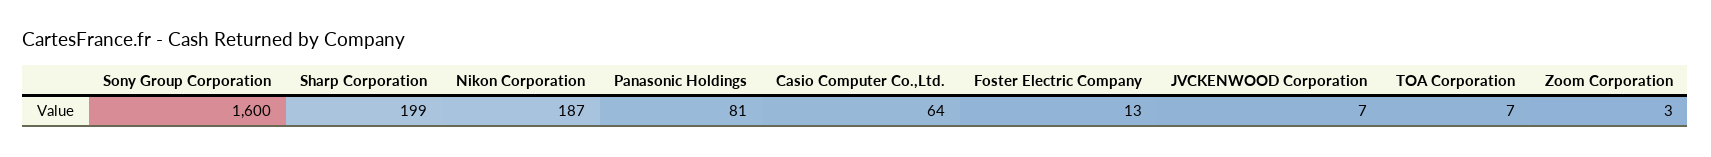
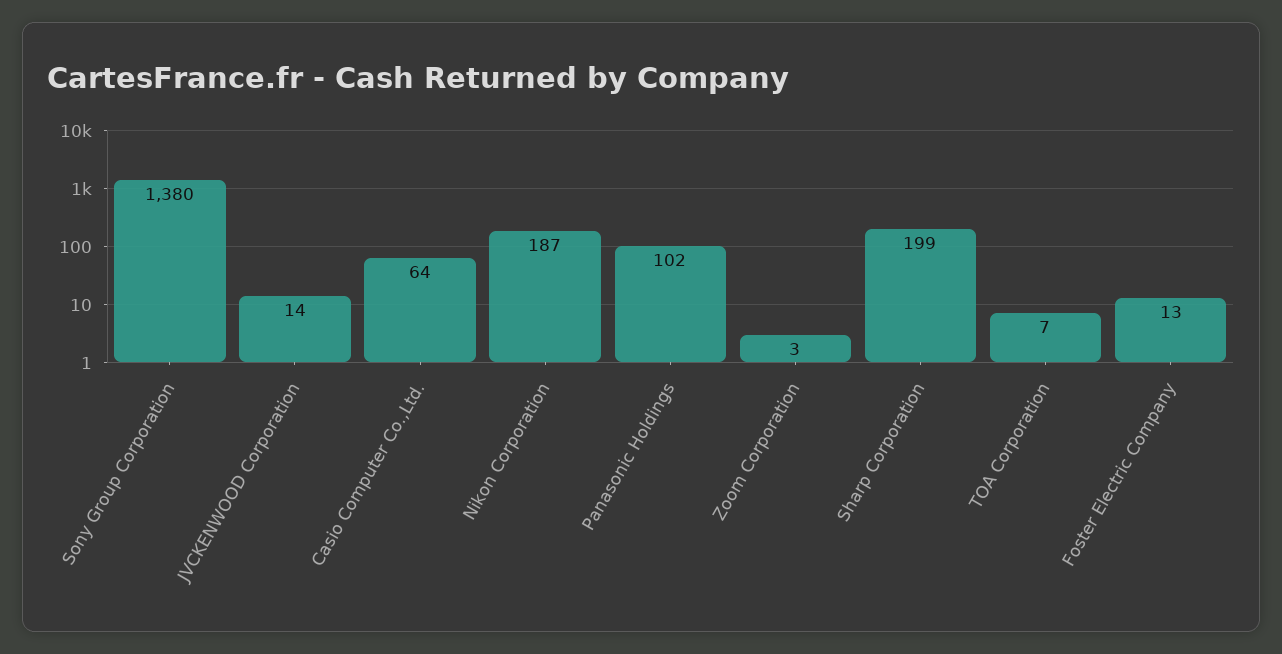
Sony Group Corporation: 1600 -> 1380
Panasonic Holdings: 81 -> 102
JVCKENWOOD Corporation: 7 -> 14

